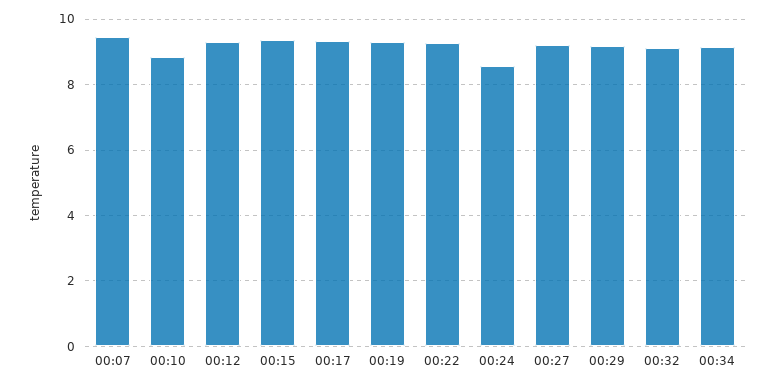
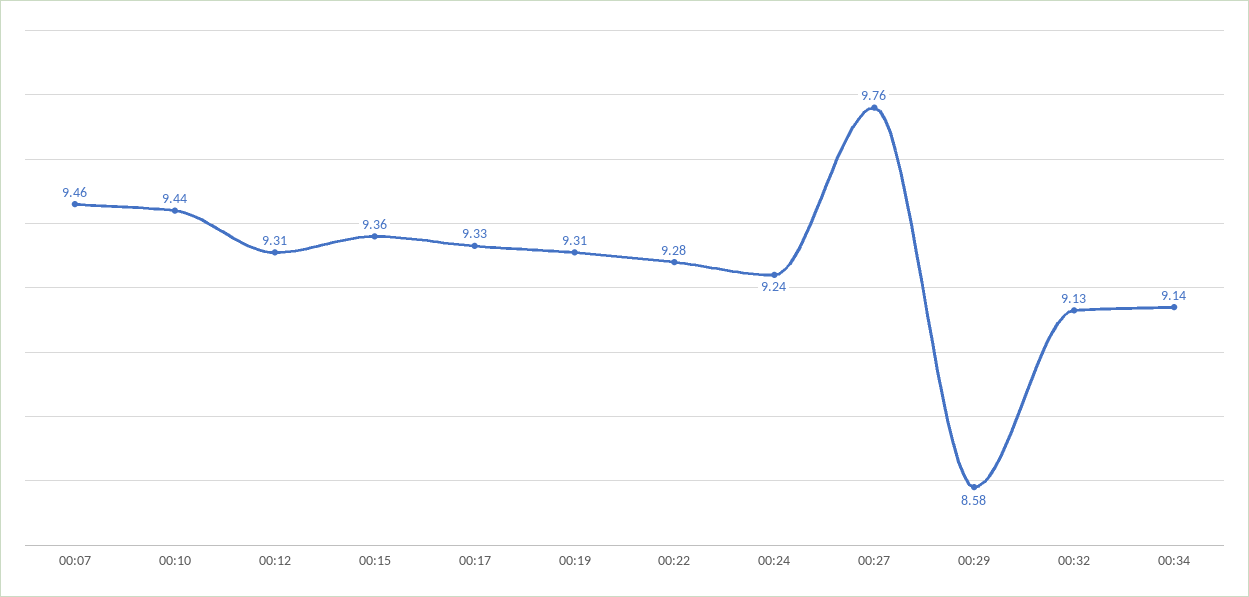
00:10: 8.8 -> 9.44
00:24: 8.6 -> 9.24
00:27: 9.2 -> 9.76
00:29: 9.2 -> 8.58

